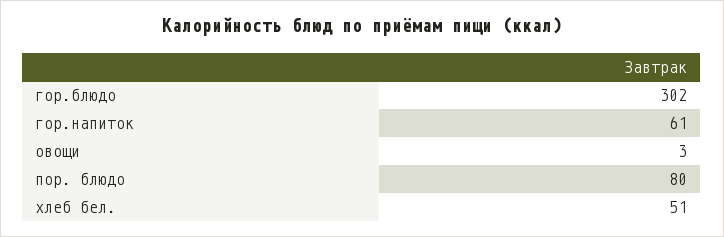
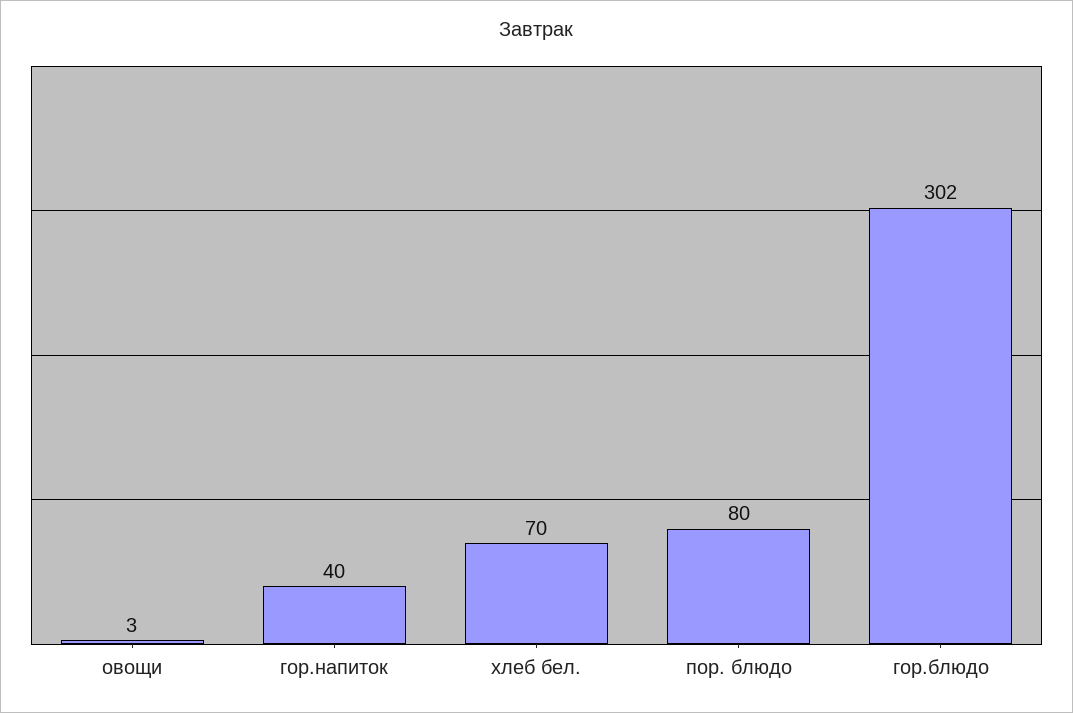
гор.напиток: 61 -> 40
хлеб бел.: 51 -> 70

